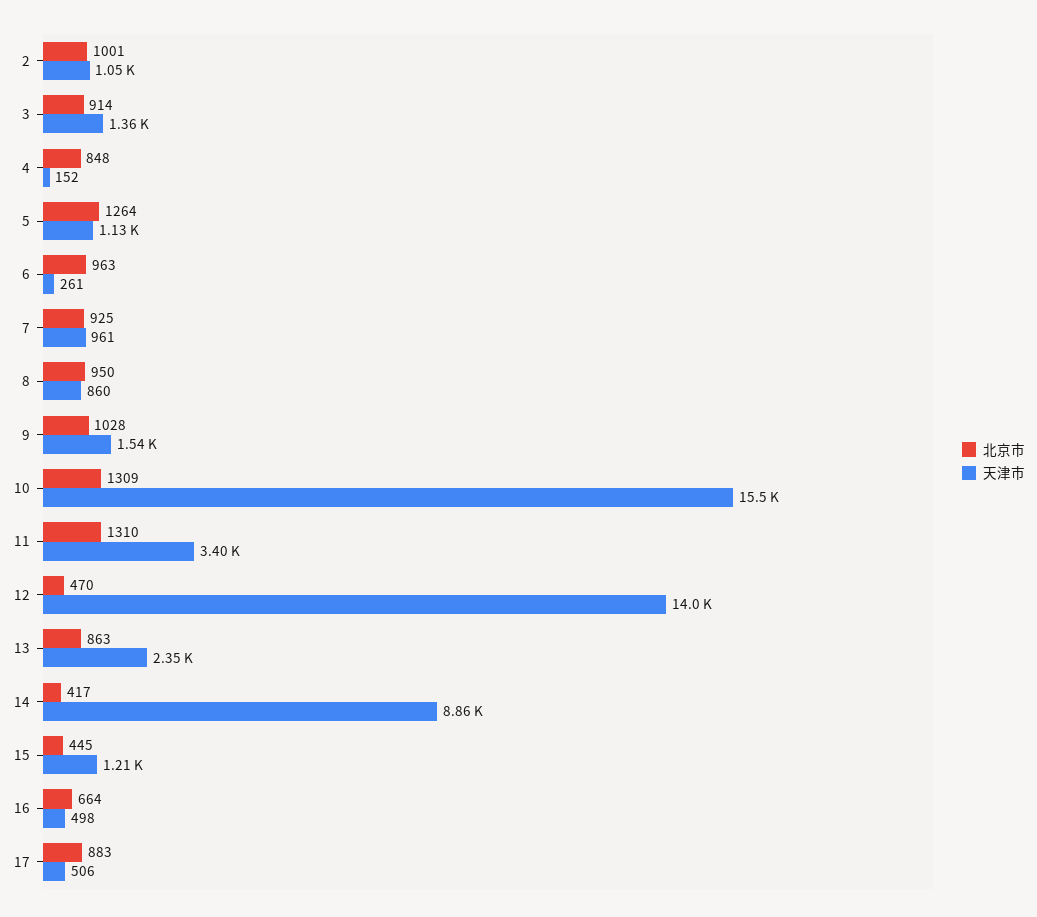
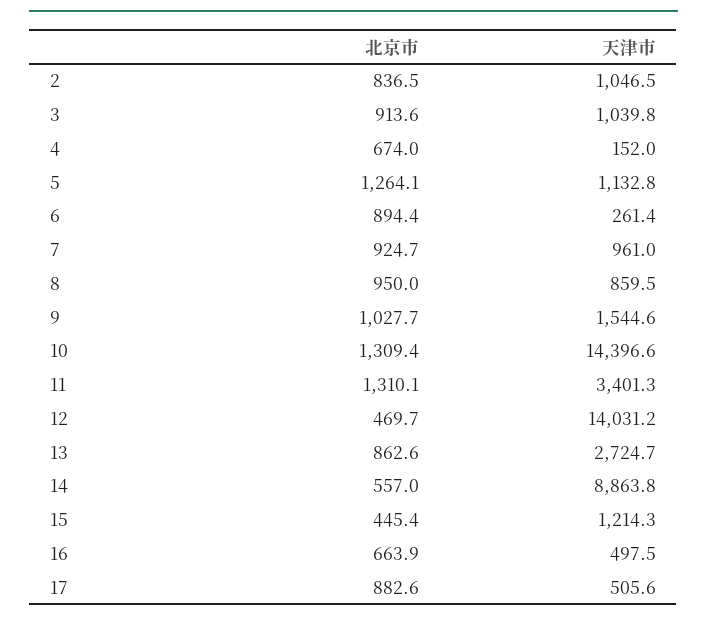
北京市, 2: 1001 -> 836.5
天津市, 3: 1360 -> 1039.8
北京市, 4: 848 -> 674
北京市, 6: 963 -> 894.4
天津市, 10: 15500 -> 14396.6
天津市, 13: 2350 -> 2724.7
北京市, 14: 417 -> 557

